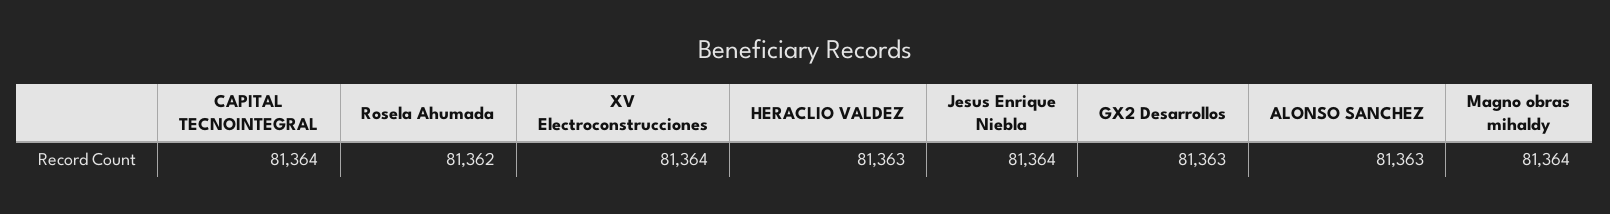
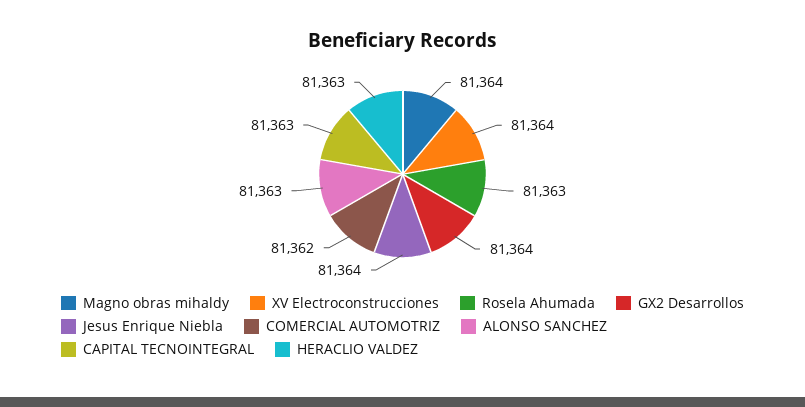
CAPITAL TECNOINTEGRAL: 81364 -> 81363
Rosela Ahumada: 81362 -> 81363
GX2 Desarrollos: 81363 -> 81364
COMERCIAL AUTOMOTRIZ: none -> 81362

